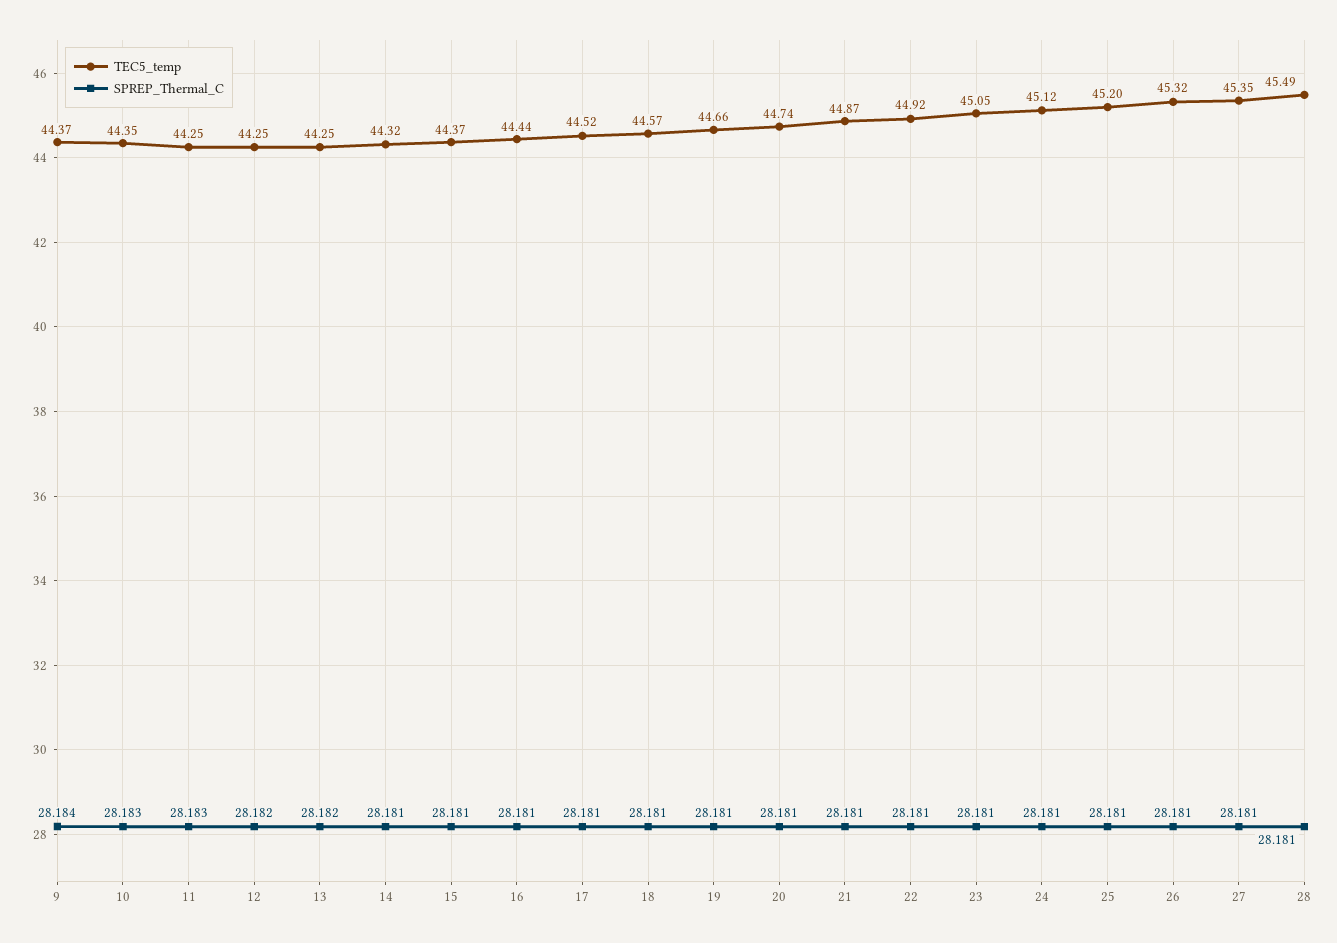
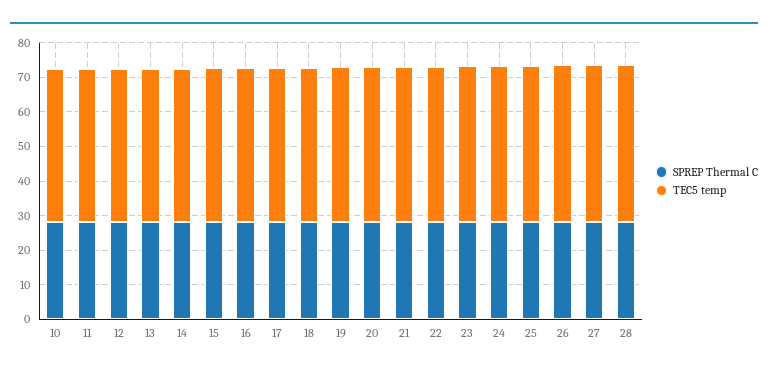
TEC5_temp, 9: 44.37 -> none
SPREP_Thermal_C, 9: 28.184 -> none

